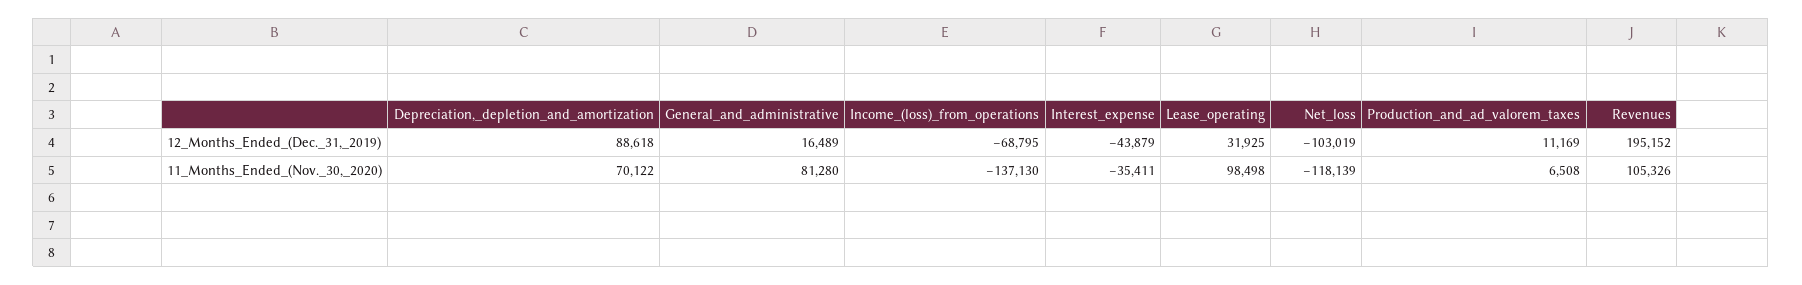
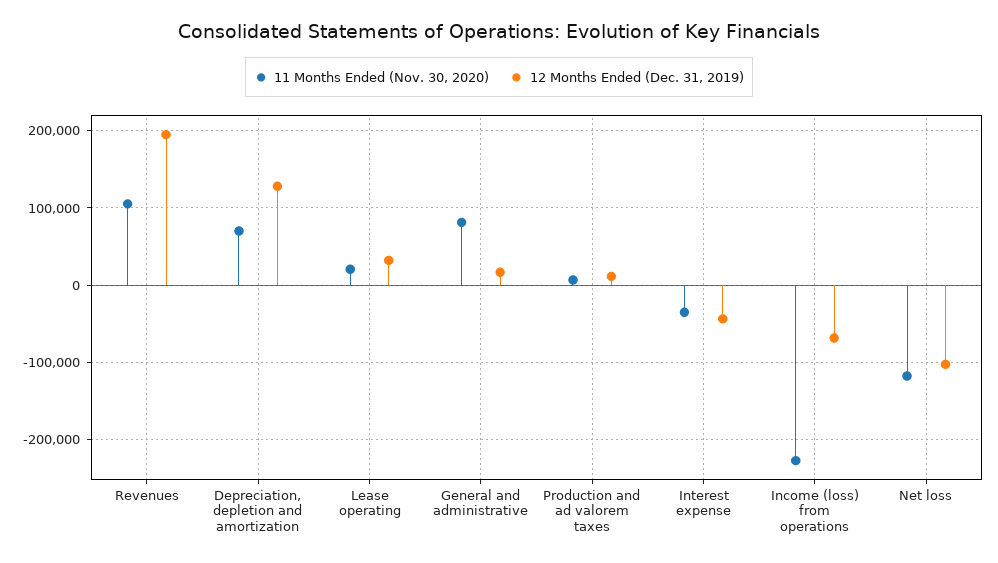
12_Months_Ended_(Dec._31,_2019), Depreciation,_depletion_and_amortization: 88618 -> 130000
11_Months_Ended_(Nov._30,_2020), Income_(loss)_from_operations: -137130 -> -230000
11_Months_Ended_(Nov._30,_2020), Lease_operating: 98498 -> 20000

